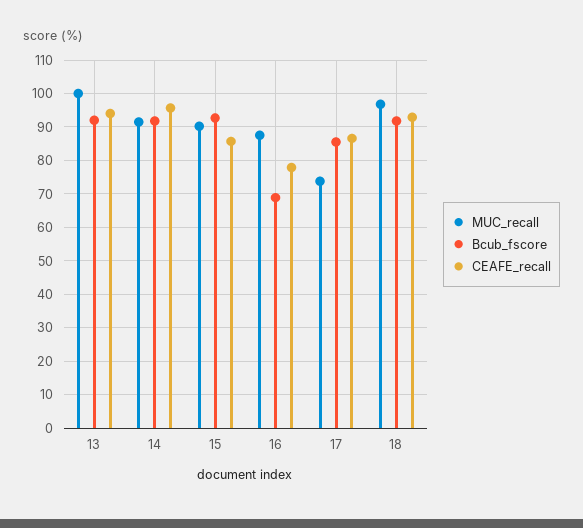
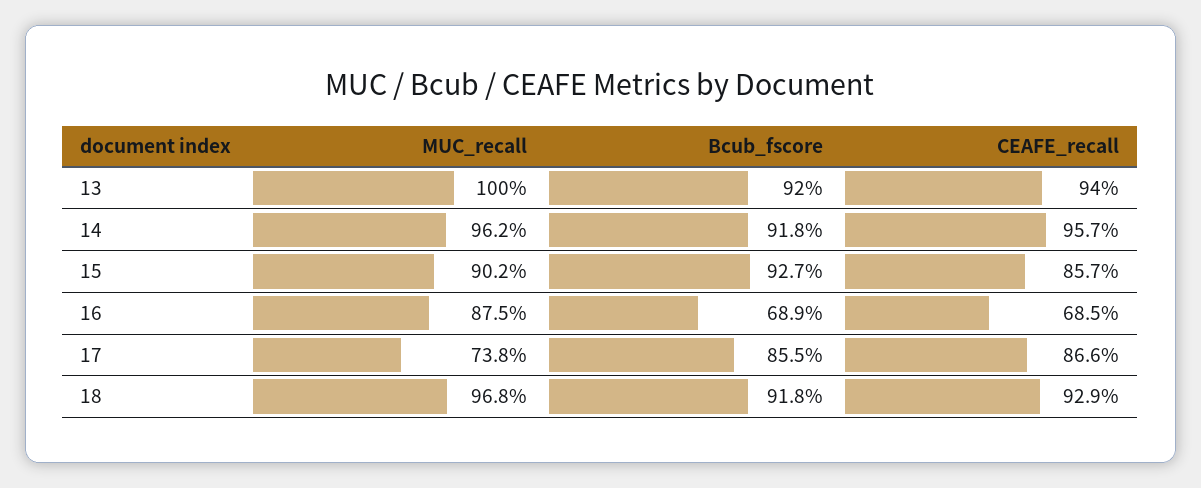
MUC_recall, 14: 92 -> 96.2
CEAFE_recall, 16: 78 -> 68.5

